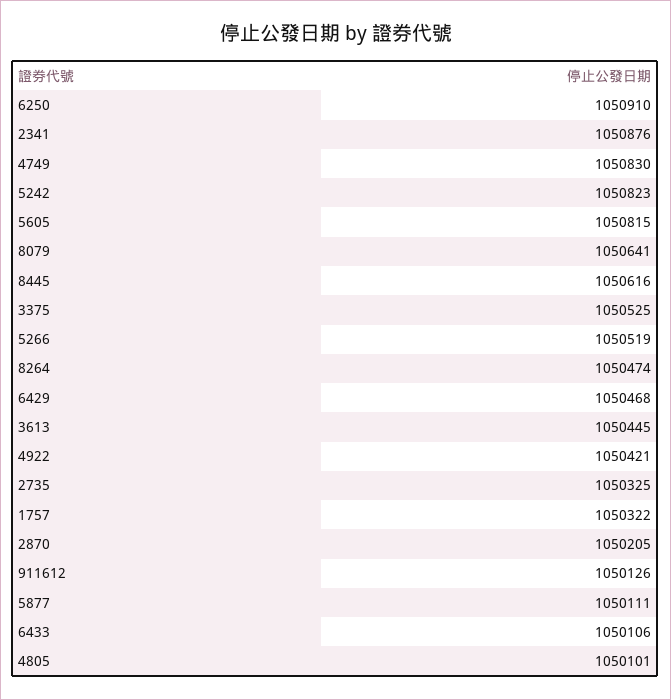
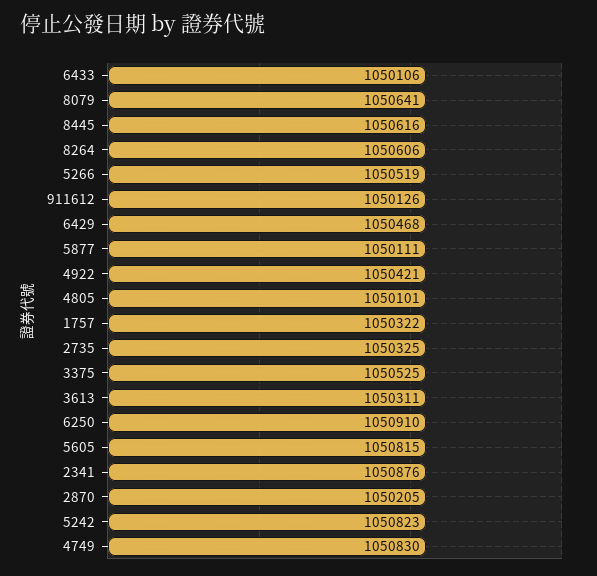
8264: 1050474 -> 1050606
3613: 1050445 -> 1050311

